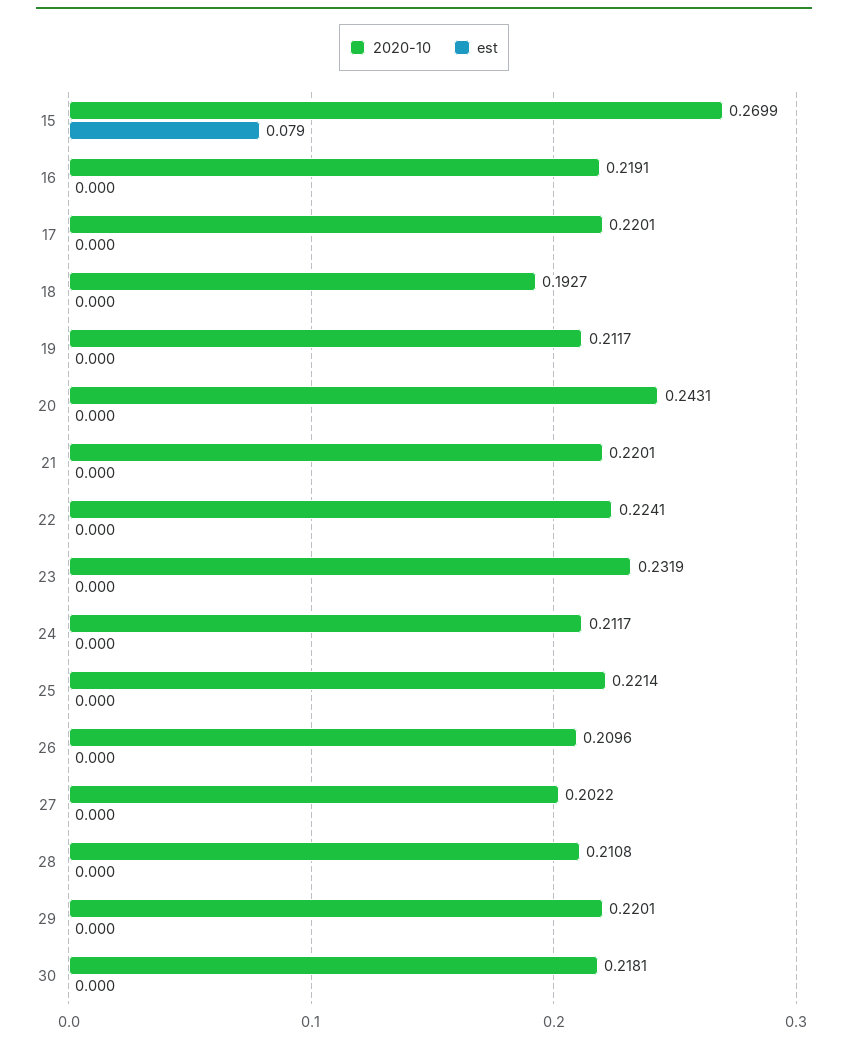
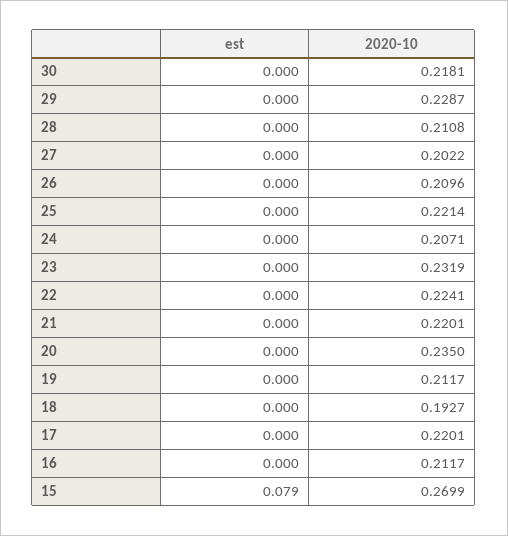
2020-10, 16: 0.2191 -> 0.2117
2020-10, 20: 0.2431 -> 0.235
2020-10, 24: 0.2117 -> 0.2071
2020-10, 29: 0.2201 -> 0.2287

